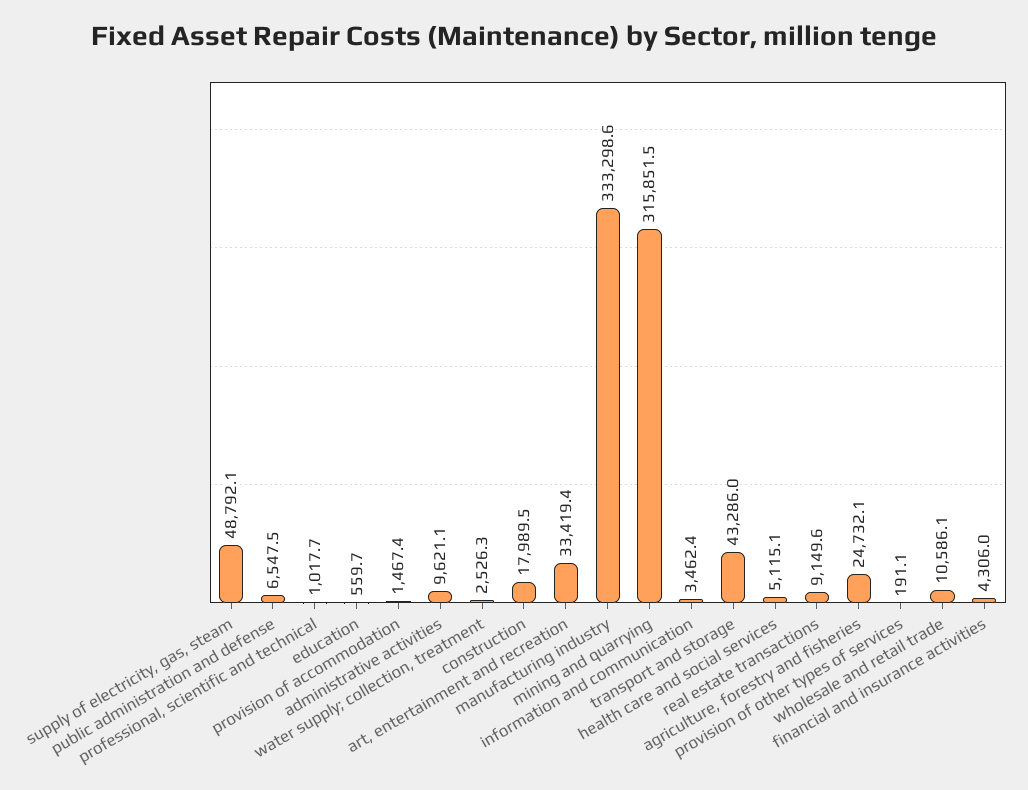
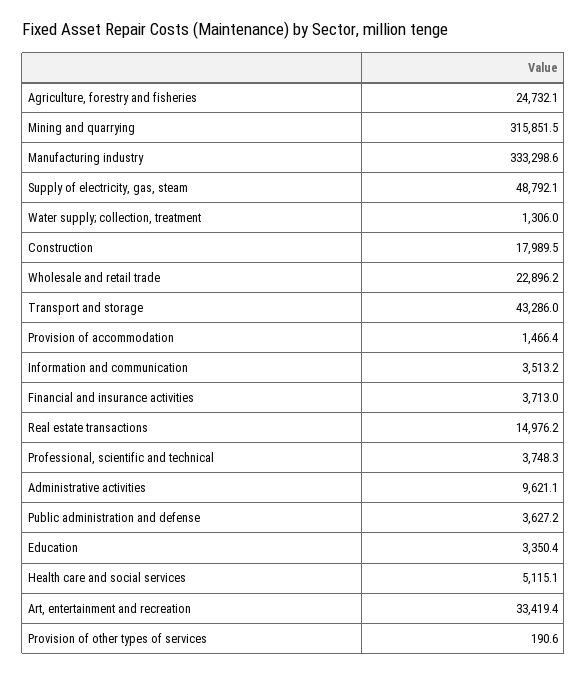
public administration and defense: 6547.5 -> 3627.2
professional, scientific and technical: 1017.7 -> 3748.3
education: 559.7 -> 3350.4
provision of accommodation: 1467.4 -> 1466.4
water supply; collection, treatment: 2526.3 -> 1306
information and communication: 3462.4 -> 3513.2
real estate transactions: 9149.6 -> 14976.2
provision of other types of services: 191.1 -> 190.6
wholesale and retail trade: 10586.1 -> 22896.2
financial and insurance activities: 4306 -> 3713

